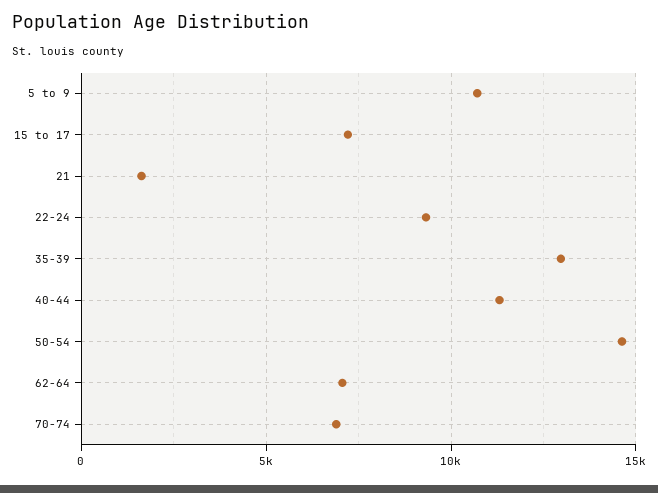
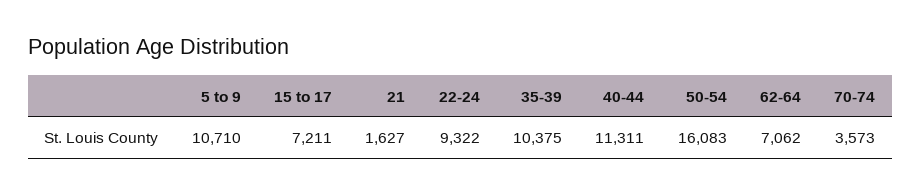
35-39: 13000 -> 10375
50-54: 14500 -> 16083
70-74: 7000 -> 3573

